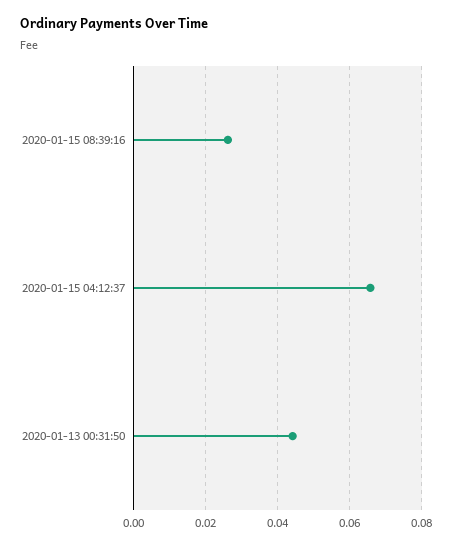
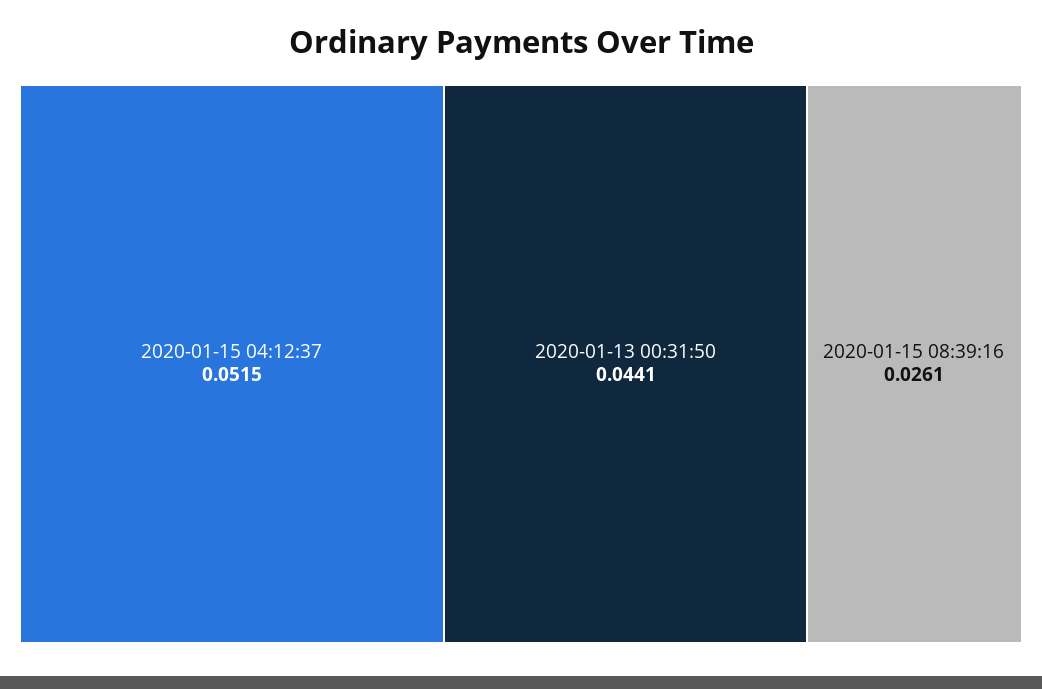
2020-01-15 04:12:37: 0.066 -> 0.0515

